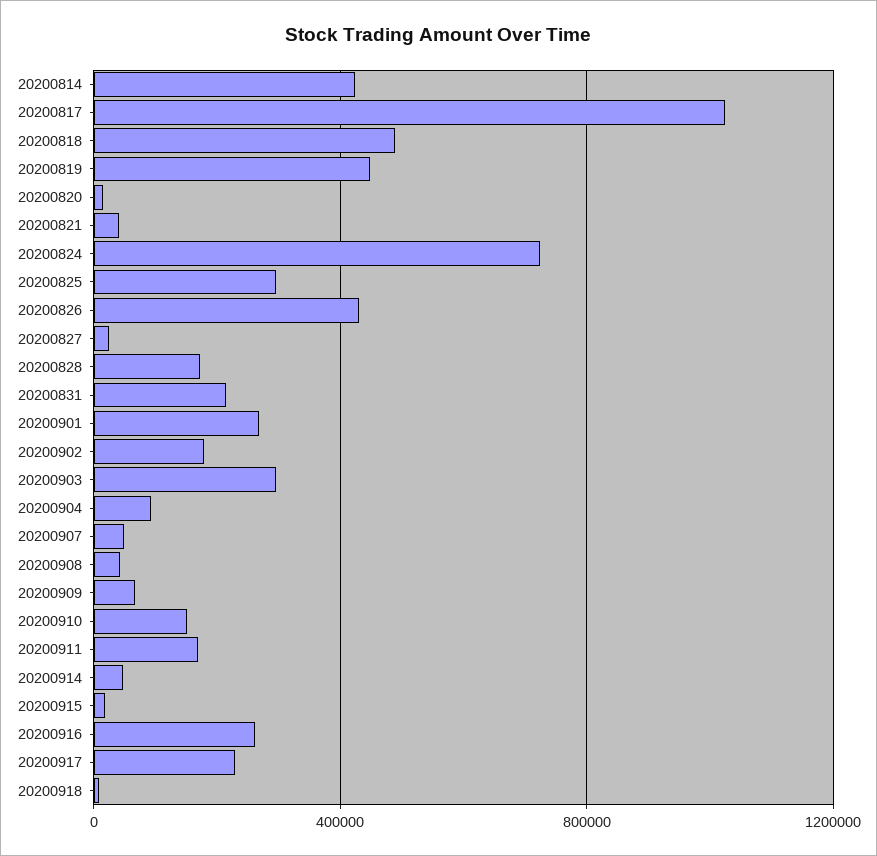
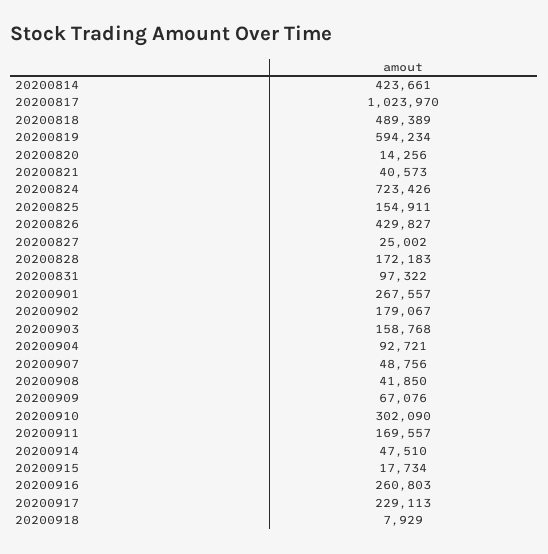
20200819: 450000 -> 594234
20200825: 300000 -> 154911
20200831: 200000 -> 97322
20200903: 300000 -> 158768
20200910: 150000 -> 302090

